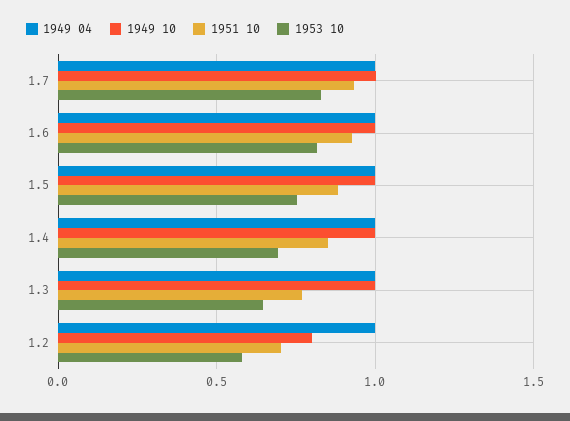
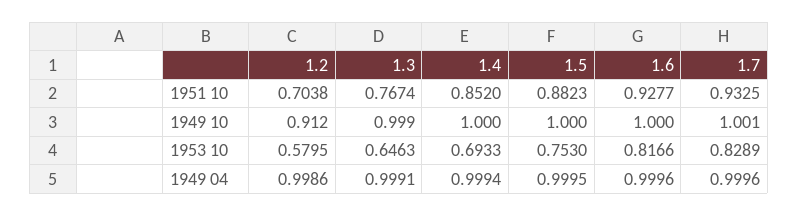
1949 10, 1.2: 0.8 -> 0.912

